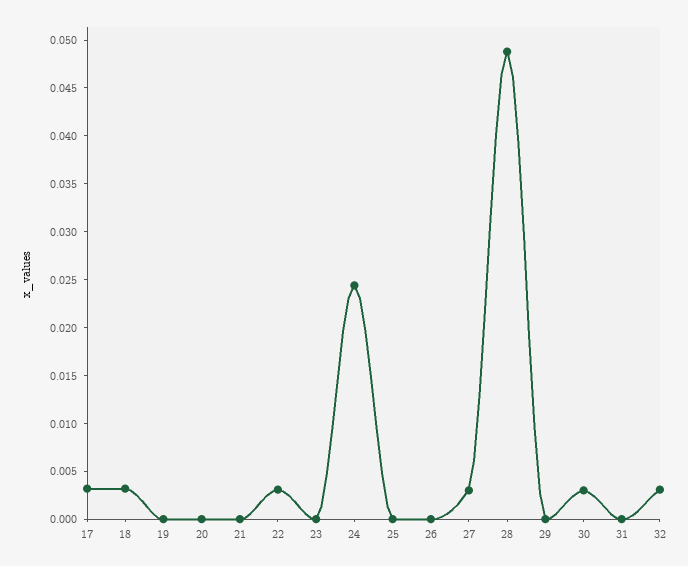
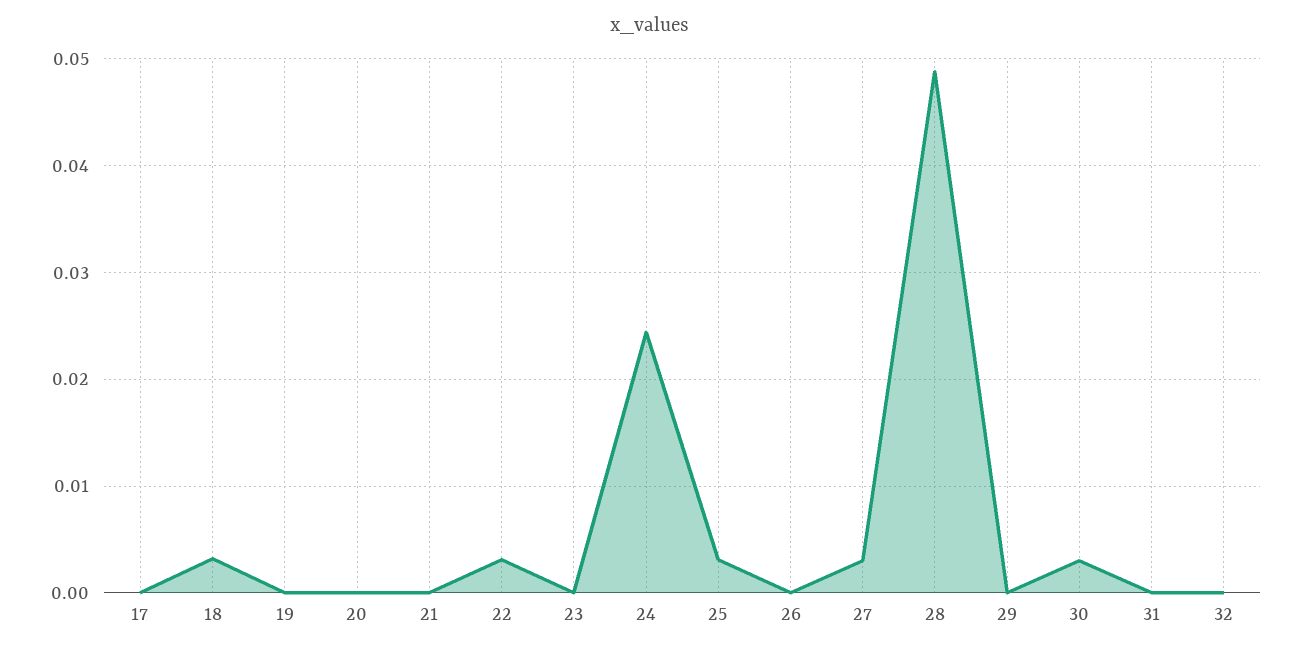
17: 0.003 -> 0
25: 0 -> 0.003
32: 0.003 -> 0

